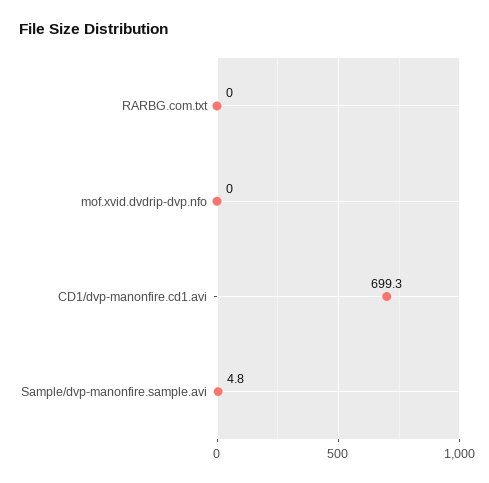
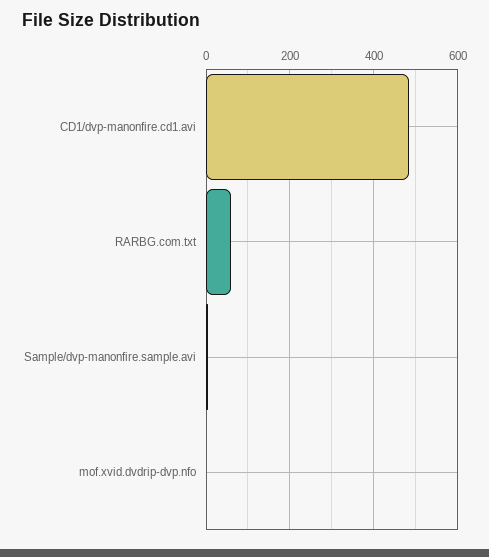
RARBG.com.txt: 0 -> 60
CD1/dvp-manonfire.cd1.avi: 699.3 -> 480

